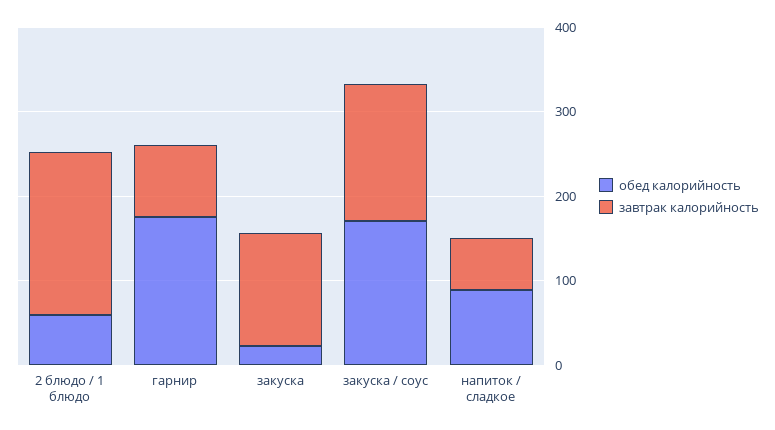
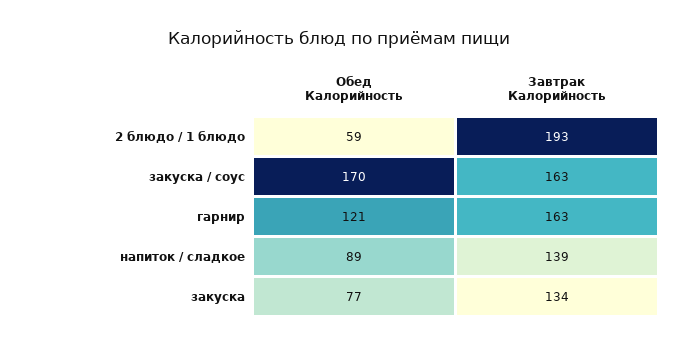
обед калорийность, гарнир: 180 -> 121
завтрак калорийность, гарнир: 80 -> 163
обед калорийность, закуска: 20 -> 77
завтрак калорийность, напиток / сладкое: 60 -> 139

